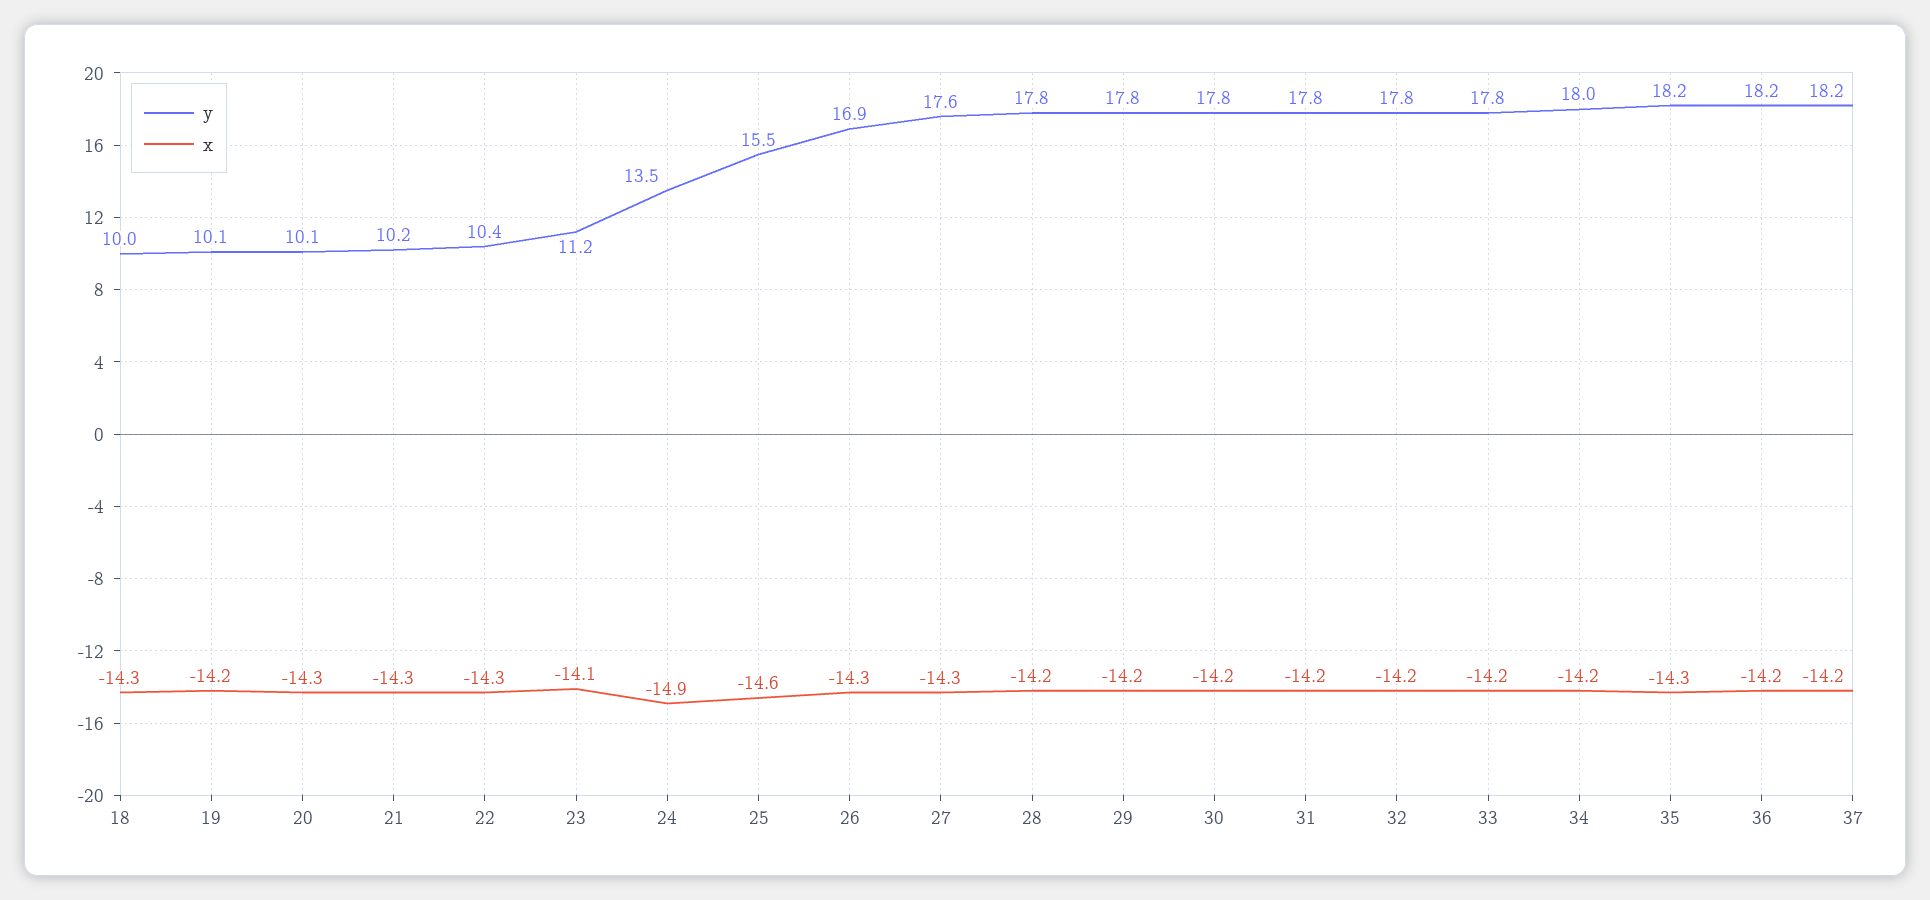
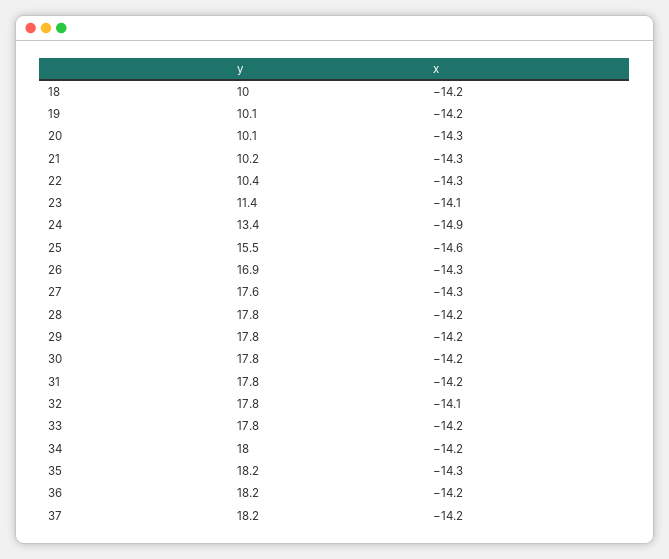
x, 18: -14.3 -> -14.2
y, 23: 11.2 -> 11.4
y, 24: 13.5 -> 13.4
x, 32: -14.2 -> -14.1

